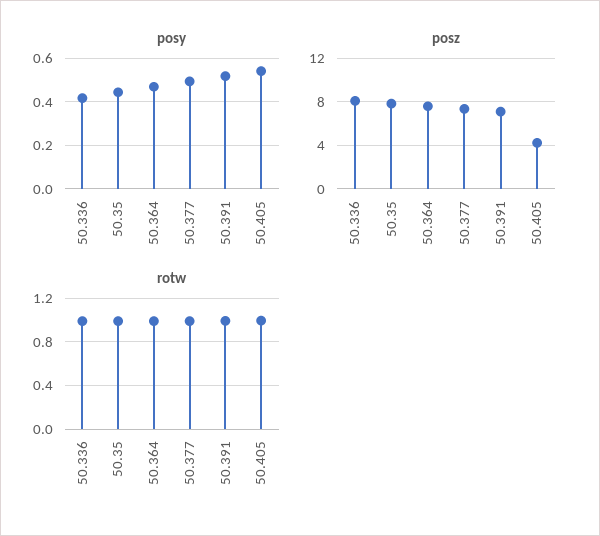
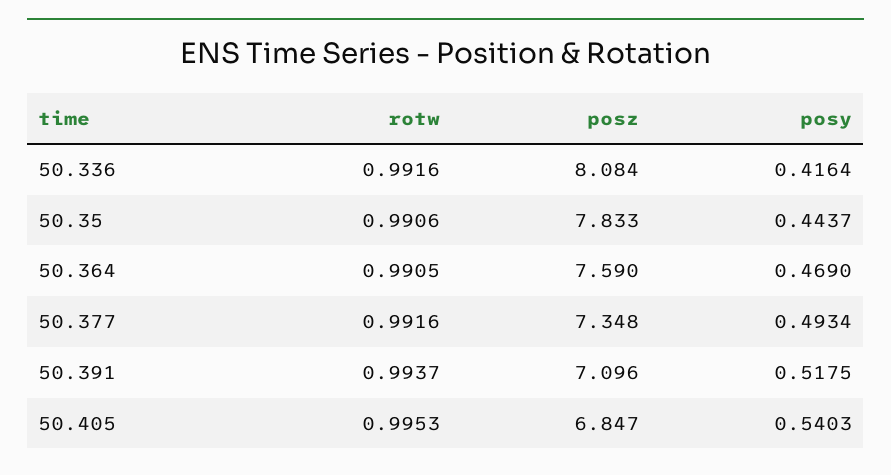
posz, 50.405: 4 -> 6.847

